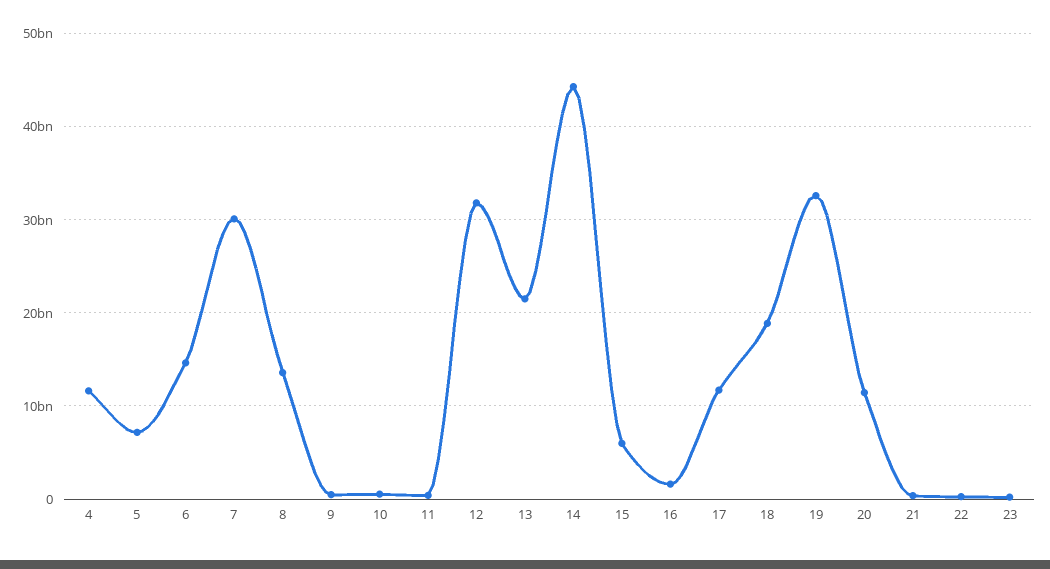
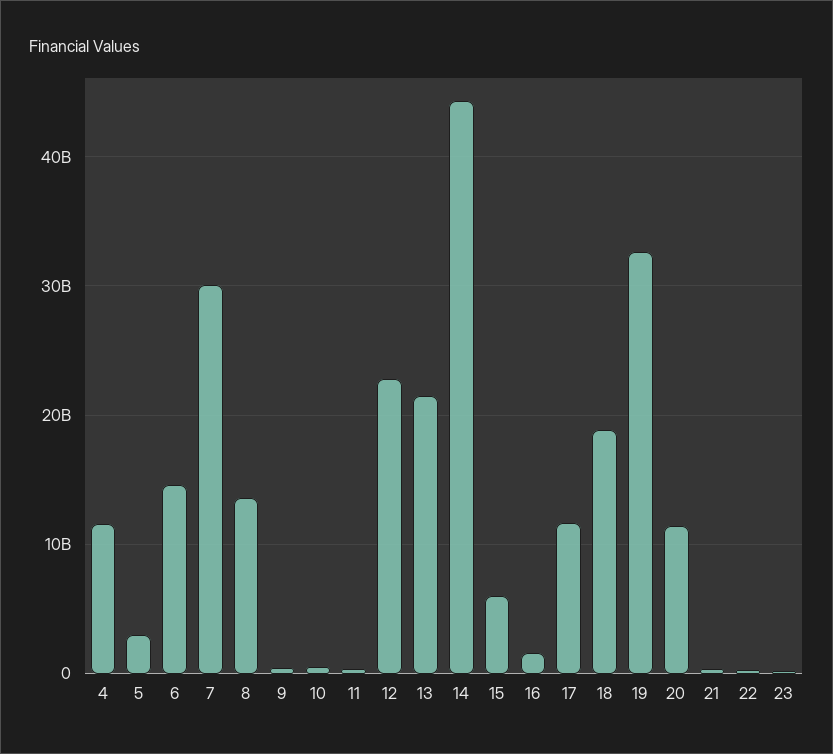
5: 7000000000 -> 3000000000
12: 32000000000 -> 23000000000

